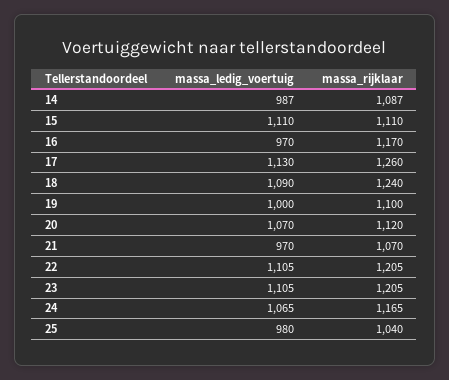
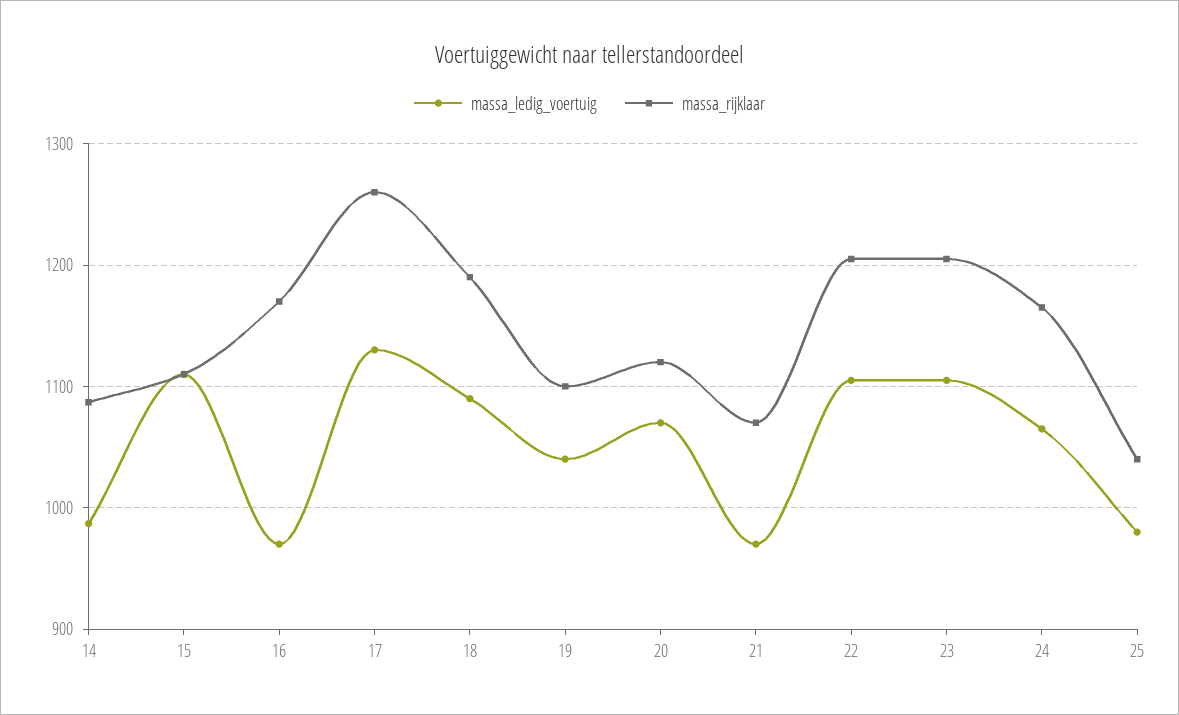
massa_rijklaar, 18: 1240 -> 1190
massa_ledig_voertuig, 19: 1000 -> 1040

